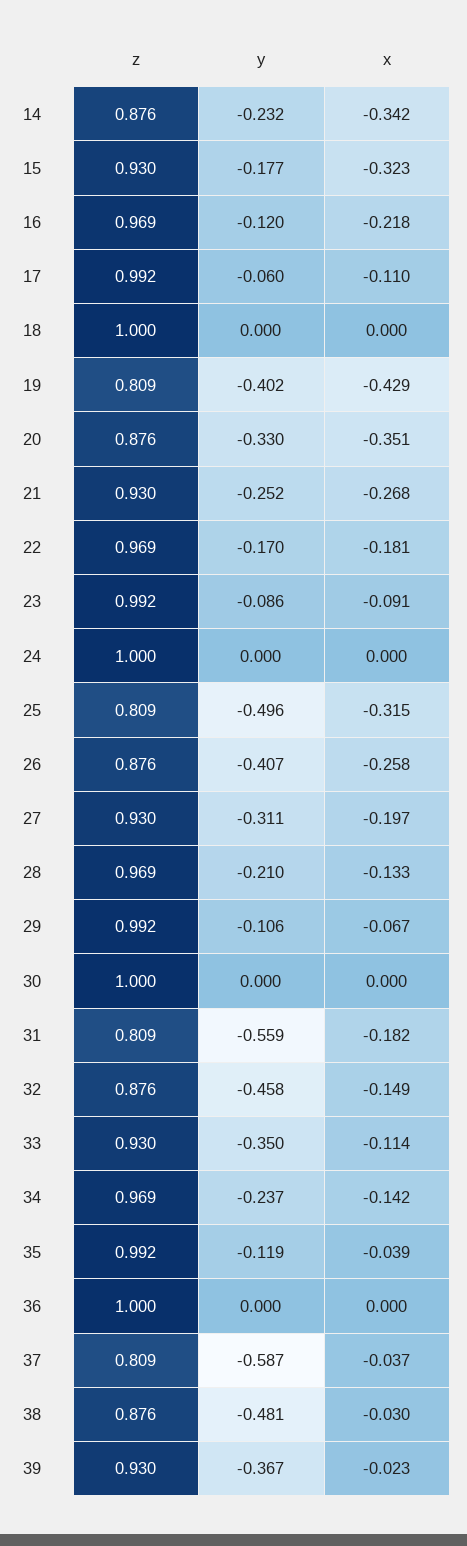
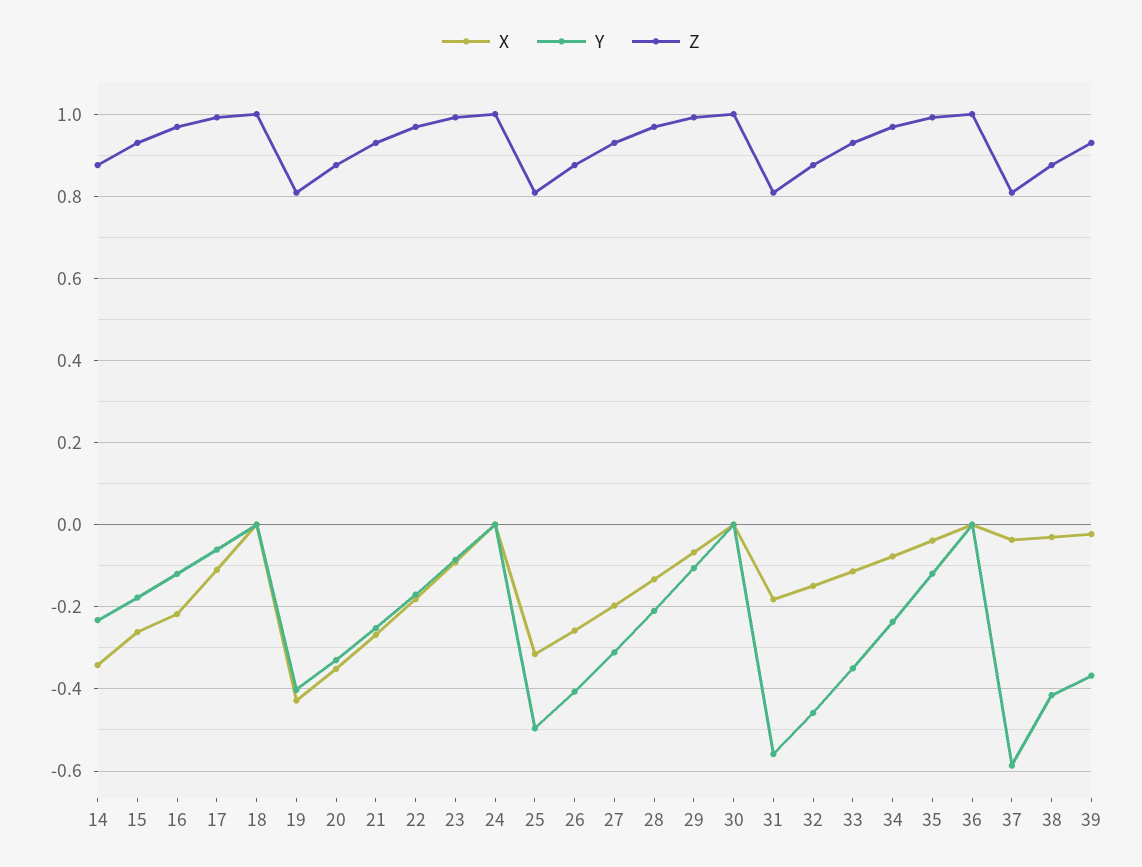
x, 15: -0.323 -> -0.26
x, 34: -0.142 -> -0.08
y, 38: -0.481 -> -0.42

